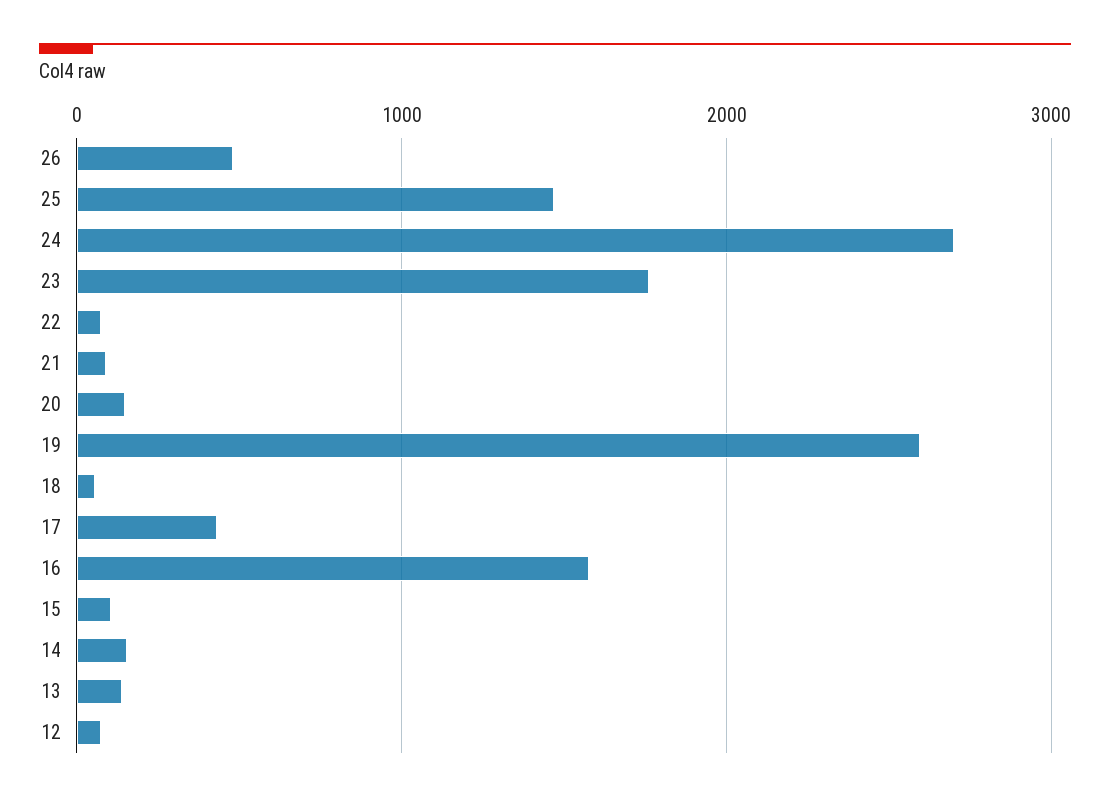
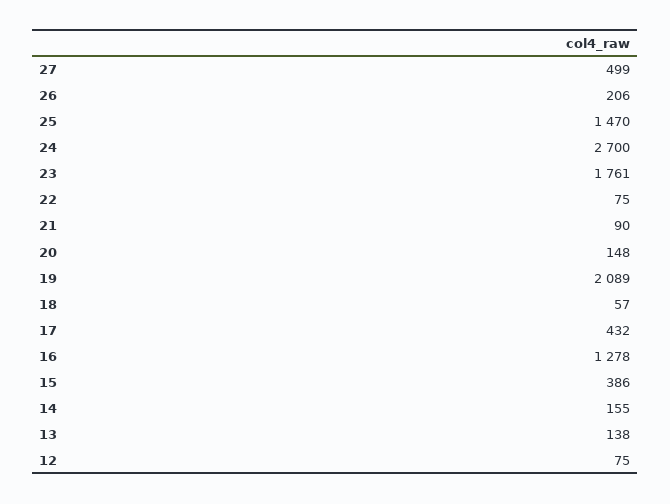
26: 500 -> 206
19: 2600 -> 2089
16: 1600 -> 1278
15: 100 -> 386
27: none -> 499

